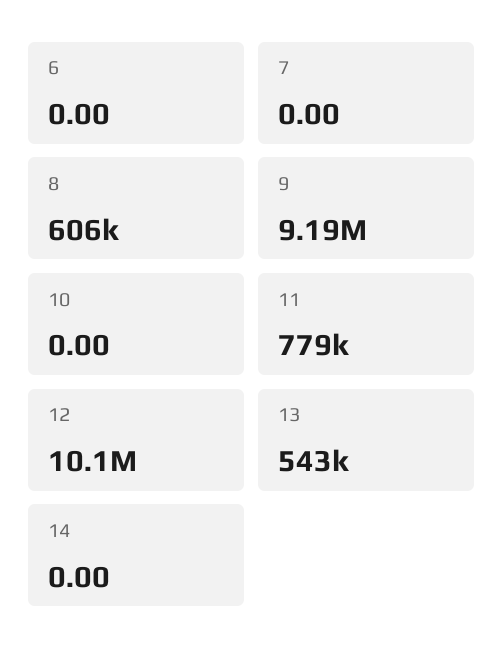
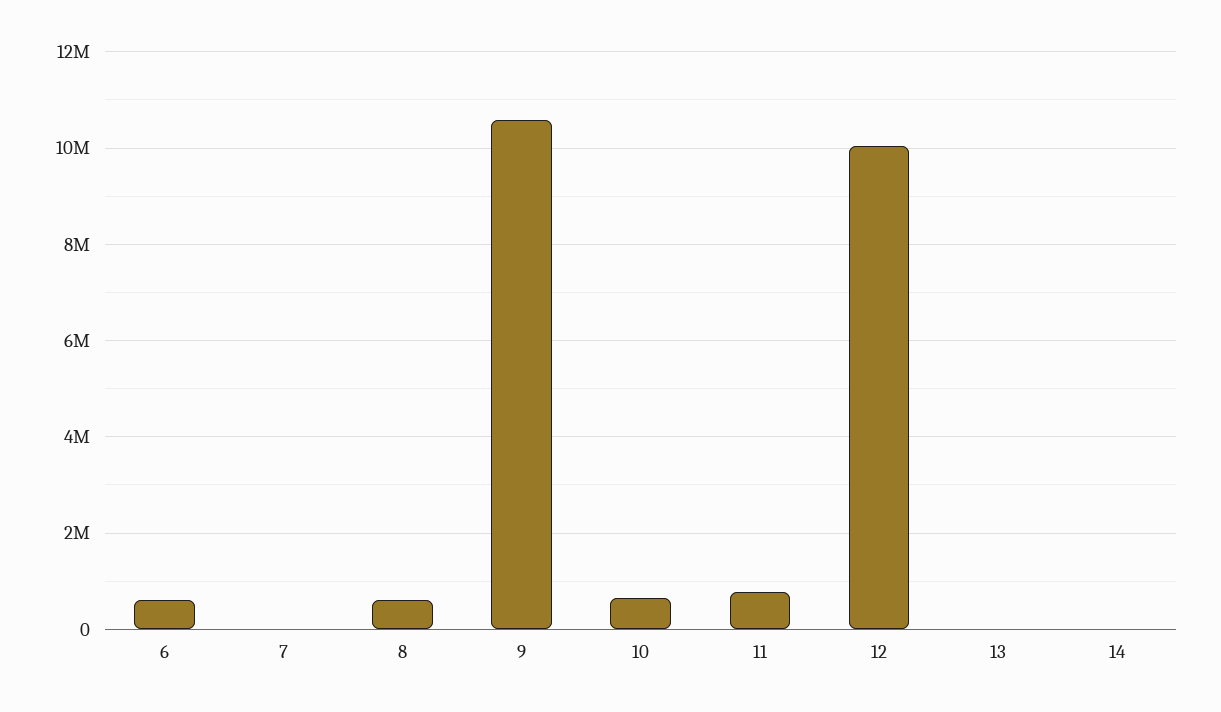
6: 0 -> 600000
9: 9190000 -> 10600000
10: 0 -> 600000
13: 543000 -> 0

